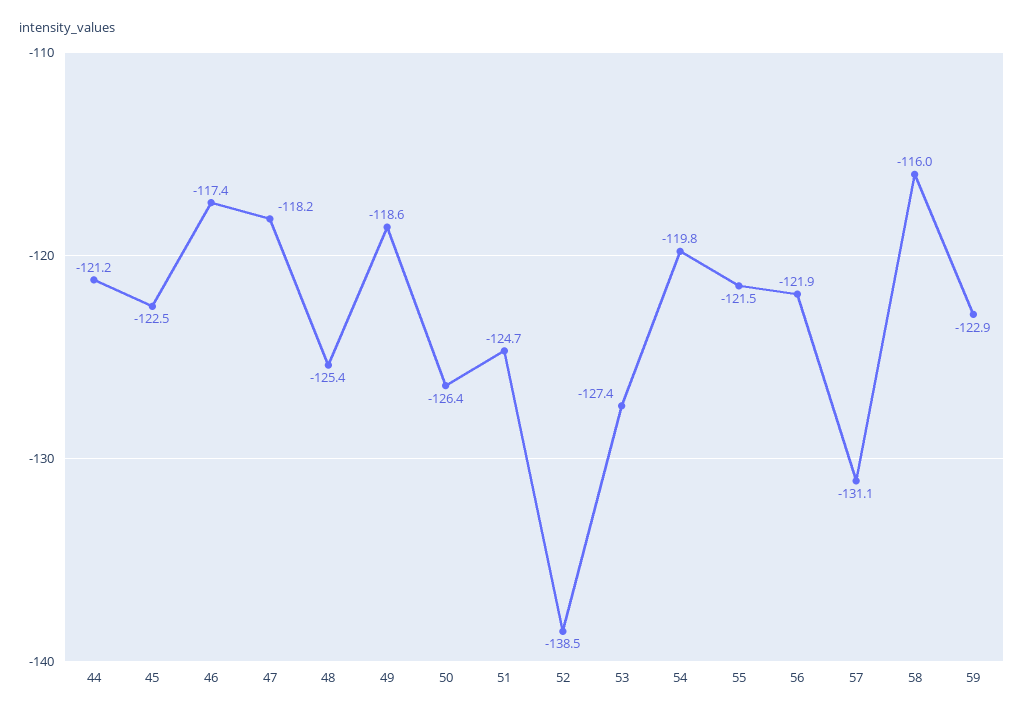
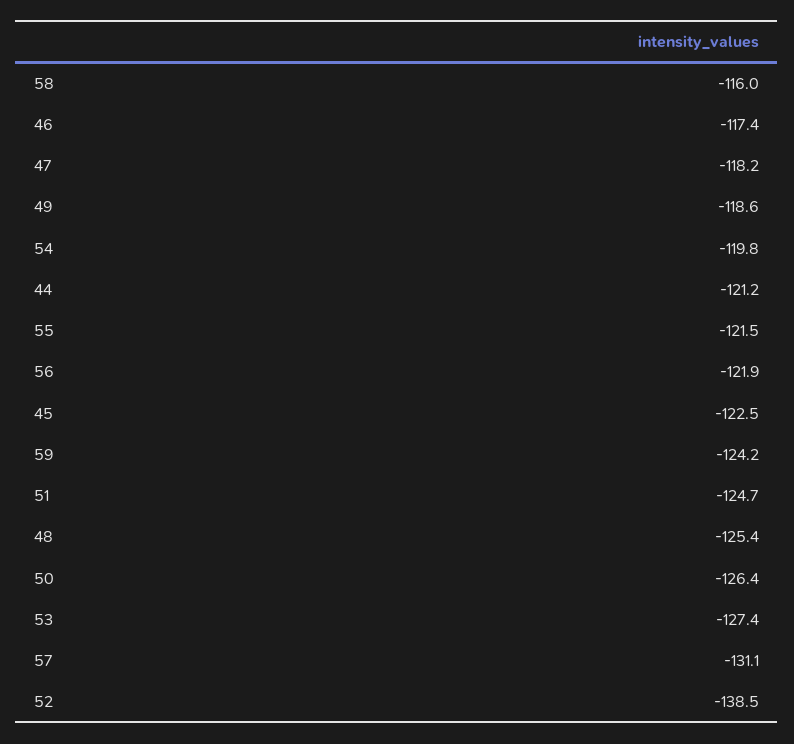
59: -122.9 -> -124.2

